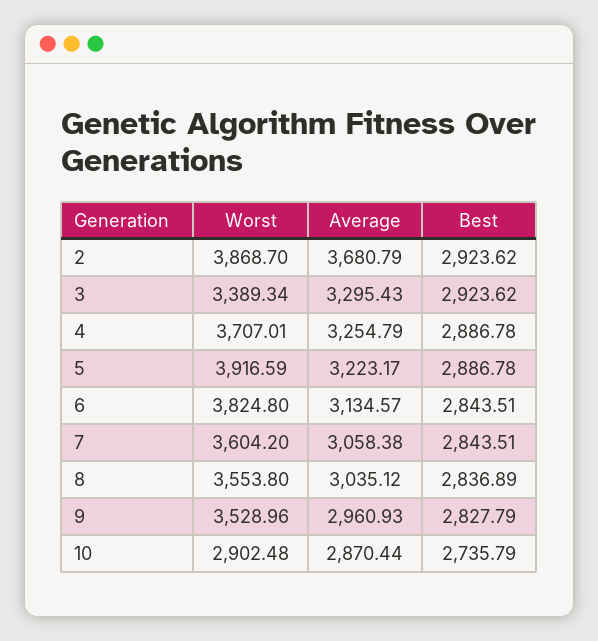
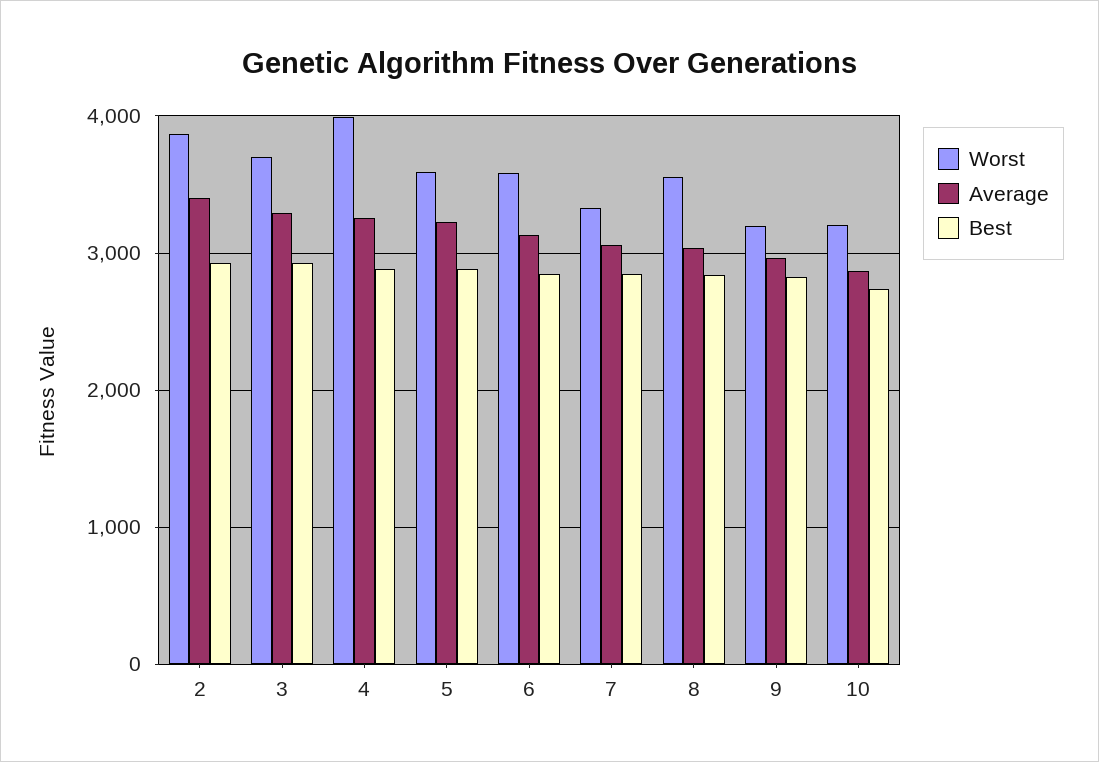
Average, 2: 3680.79 -> 3400
Worst, 3: 3389.34 -> 3700
Worst, 4: 3707.01 -> 4000
Worst, 5: 3916.59 -> 3600
Worst, 6: 3824.8 -> 3600
Worst, 7: 3604.2 -> 3300
Worst, 9: 3528.96 -> 3200
Worst, 10: 2902.48 -> 3200

